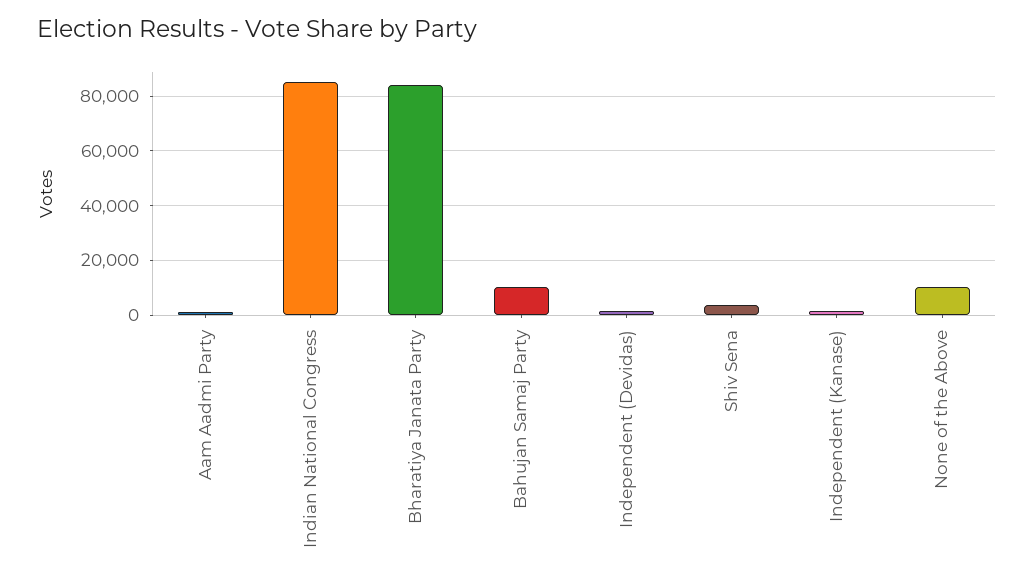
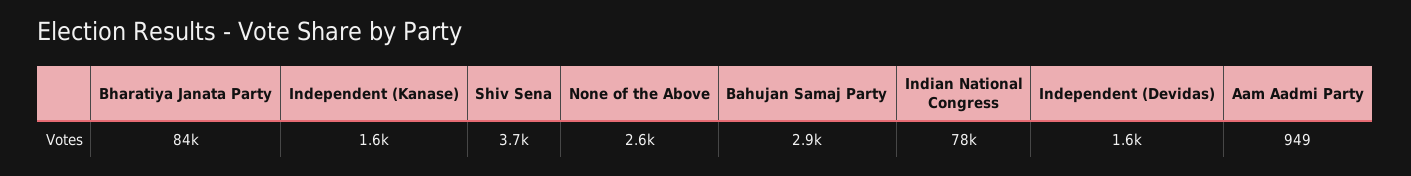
Indian National Congress: 85000 -> 78000
Bahujan Samaj Party: 10000 -> 2900
None of the Above: 10000 -> 2600

